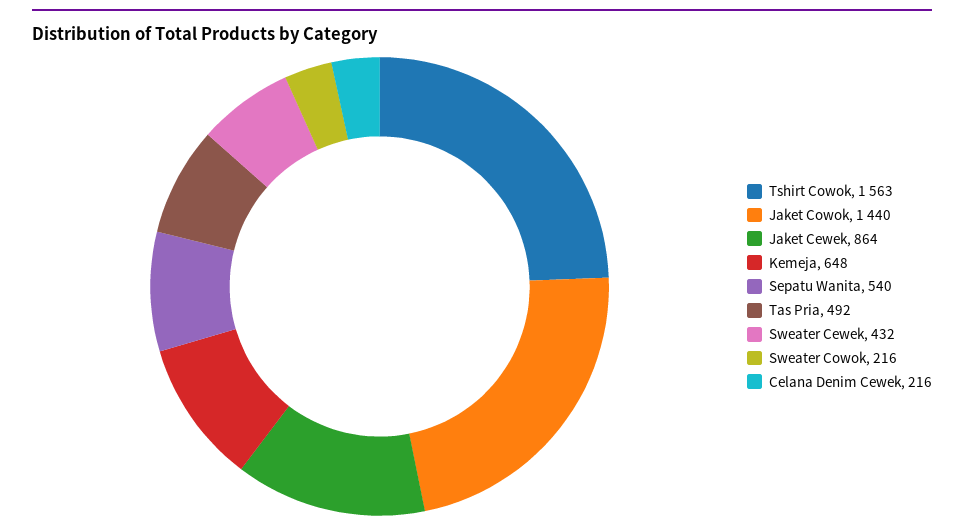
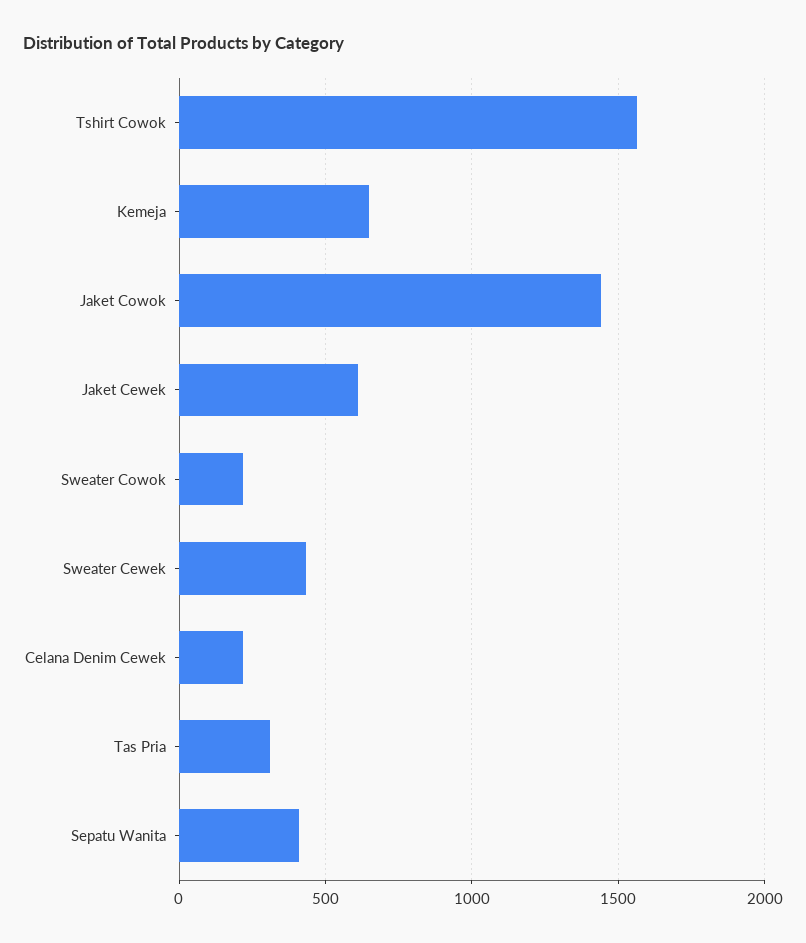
Jaket Cewek: 864 -> 600
Sepatu Wanita: 540 -> 400
Tas Pria: 492 -> 300

